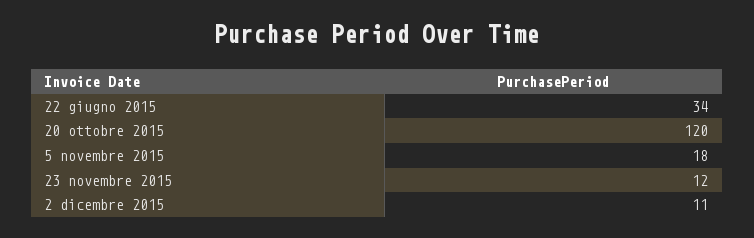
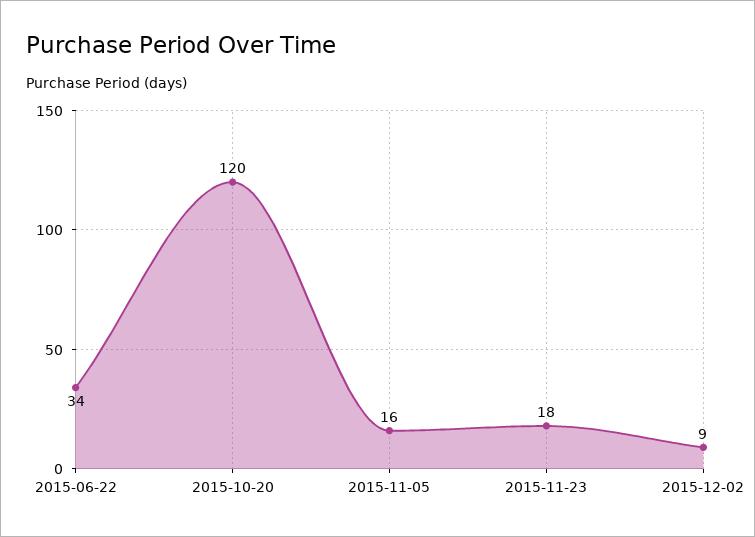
5 novembre 2015: 18 -> 16
23 novembre 2015: 12 -> 18
2 dicembre 2015: 11 -> 9

